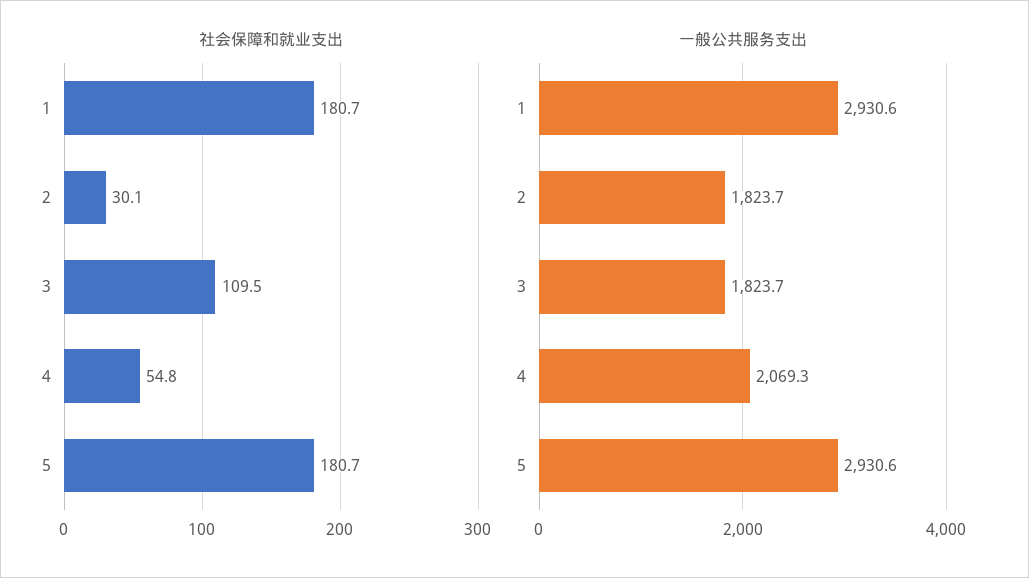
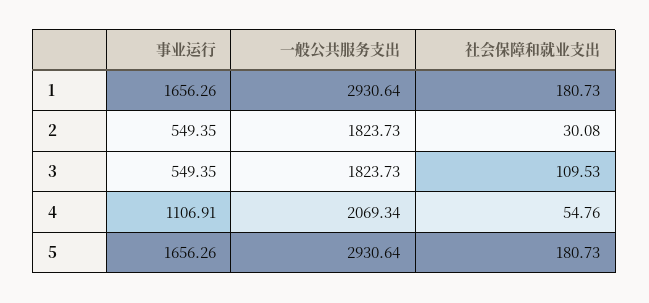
事业运行, 1: none -> 1656.26
事业运行, 2: none -> 549.35
事业运行, 3: none -> 549.35
事业运行, 4: none -> 1106.91
事业运行, 5: none -> 1656.26

